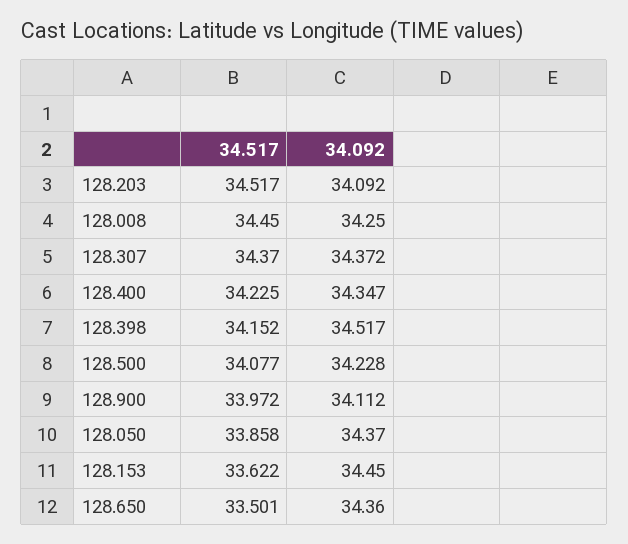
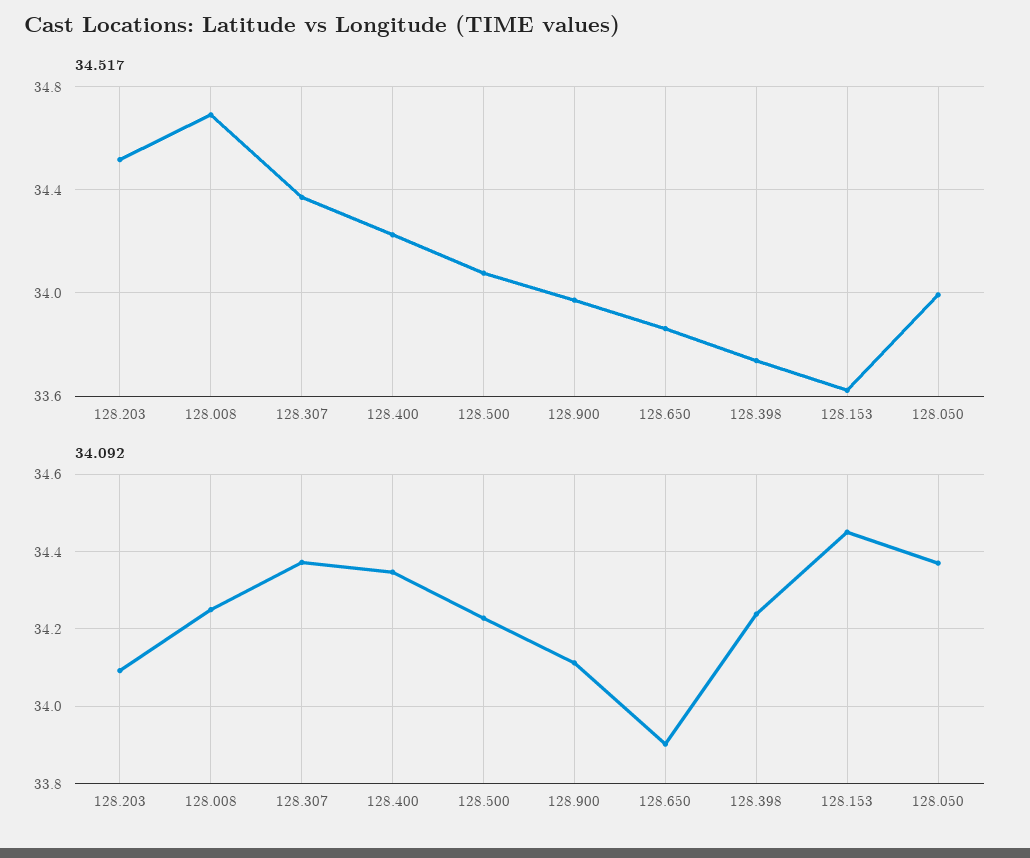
34.517, 128.008: 34.45 -> 34.7
34.517, 128.398: 34.152 -> 33.75
34.092, 128.398: 34.517 -> 34.24
34.517, 128.050: 33.858 -> 34
34.517, 128.650: 33.501 -> 33.85
34.092, 128.650: 34.36 -> 33.9

